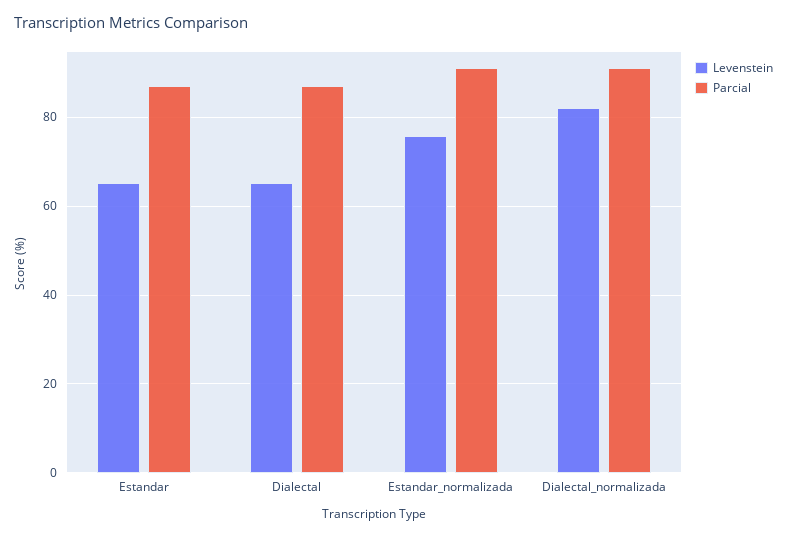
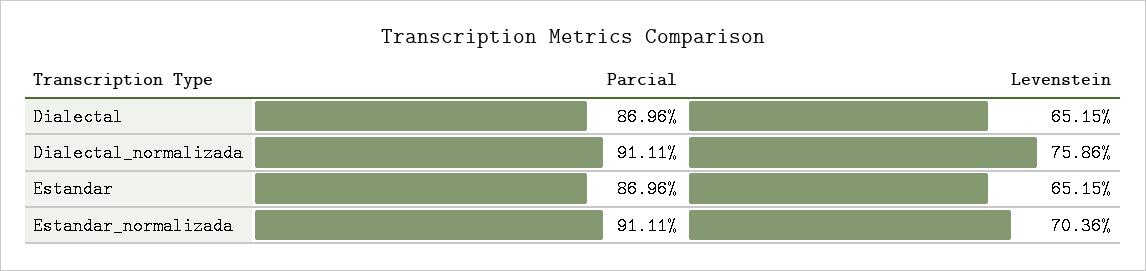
Levenstein, Estandar_normalizada: 76 -> 70.36
Levenstein, Dialectal_normalizada: 82 -> 75.86

